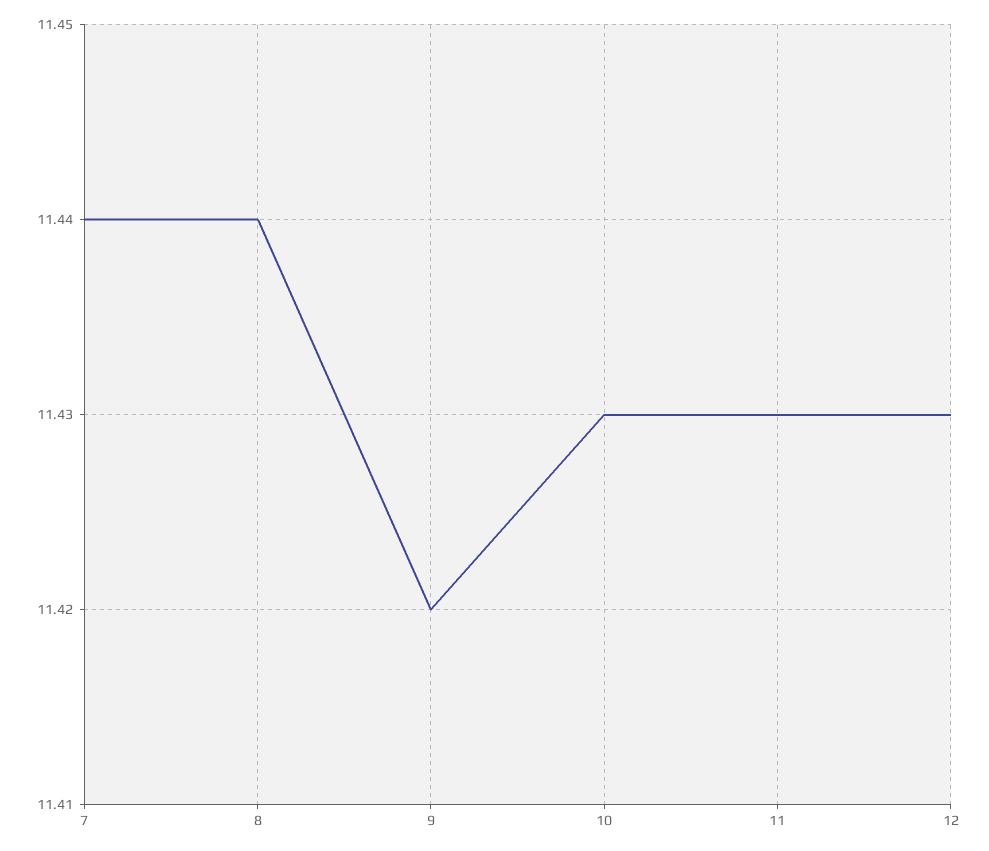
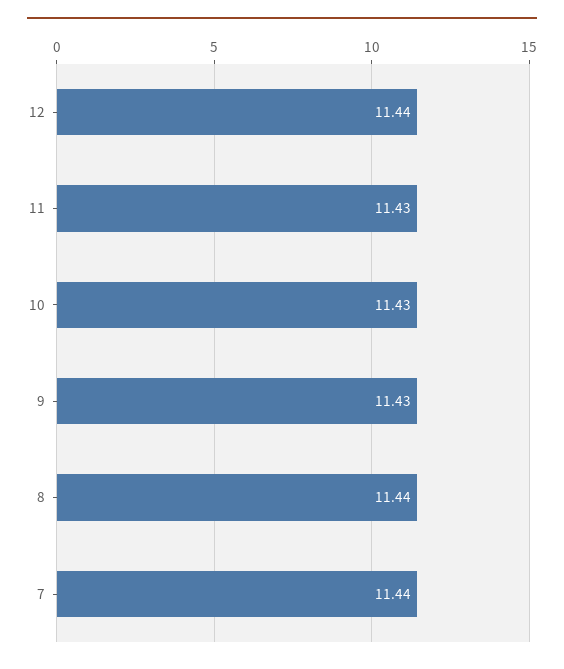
9: 11.42 -> 11.43
12: 11.43 -> 11.44

